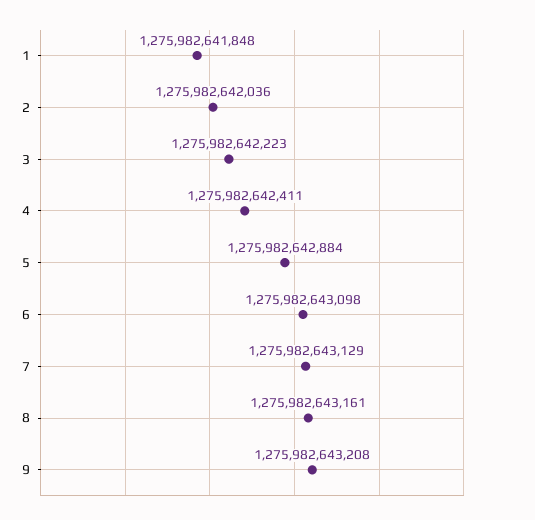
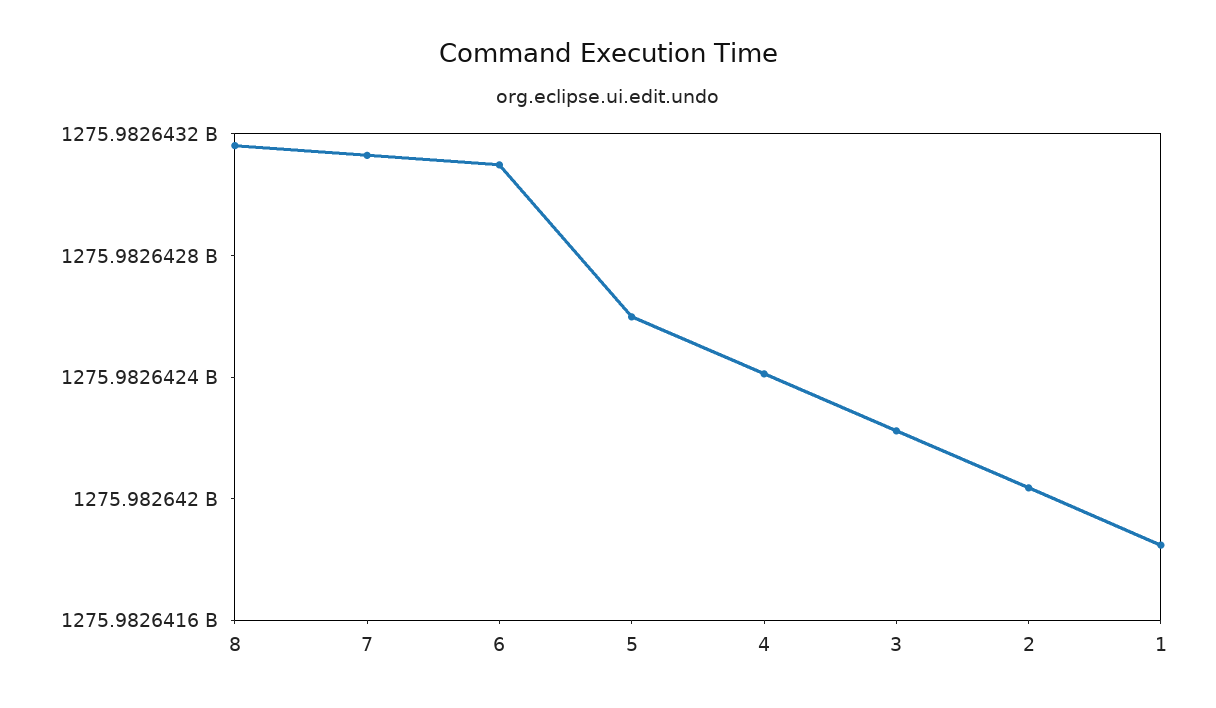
5: 1275982642884 -> 1275982642600
9: 1275982643208 -> none

